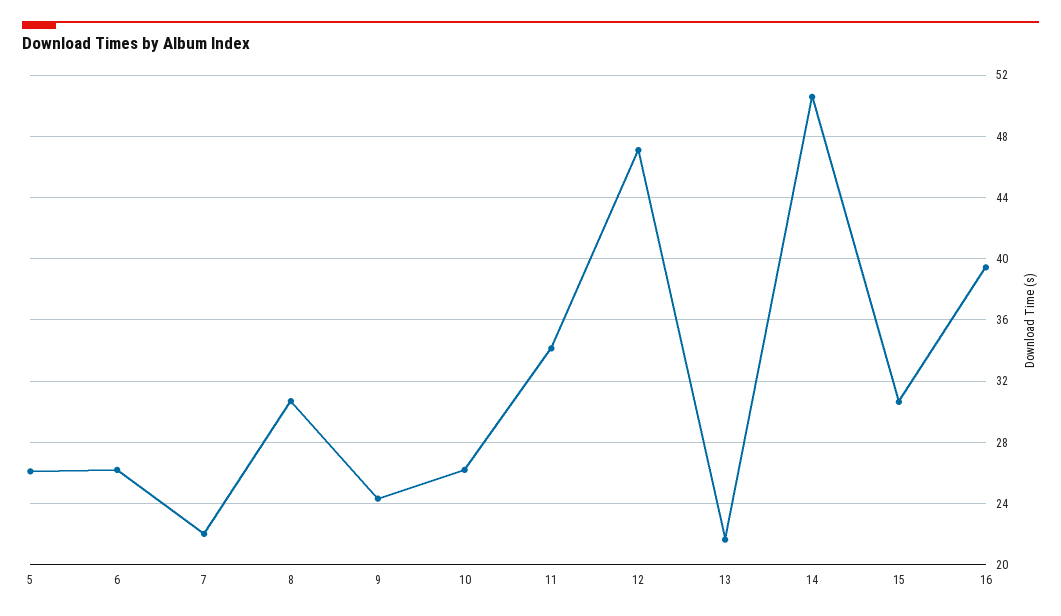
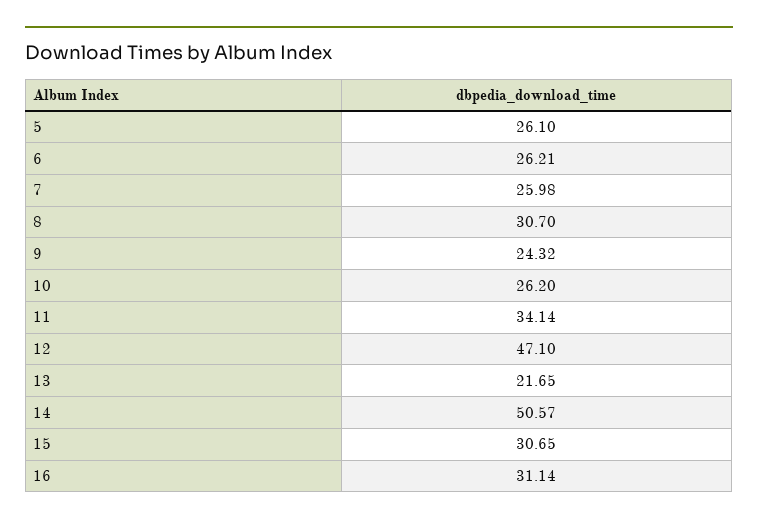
7: 22 -> 25.98
16: 39.5 -> 31.14

